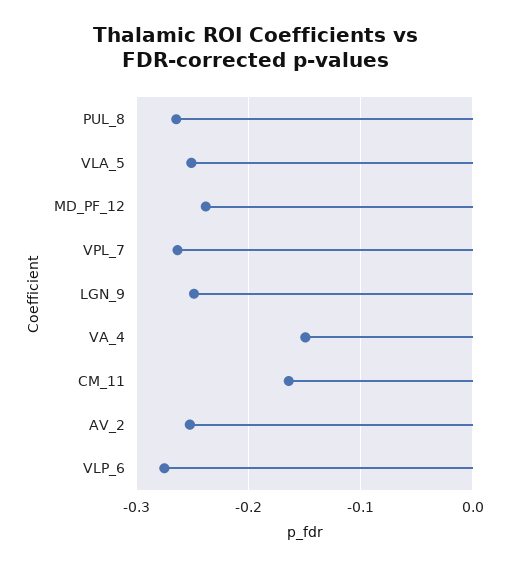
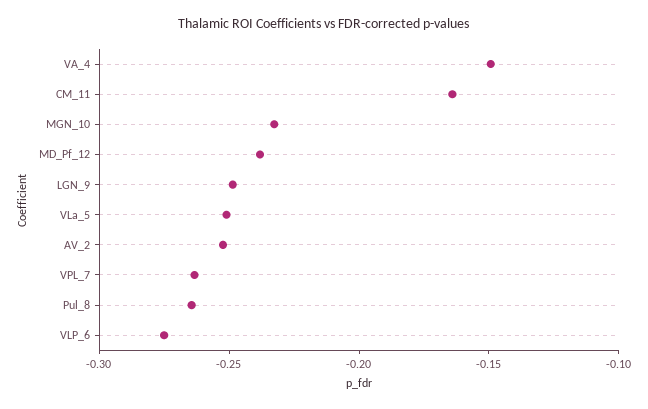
MGN_10: none -> -0.23

